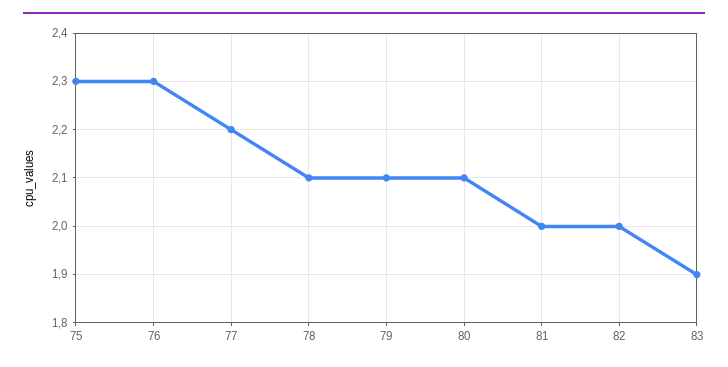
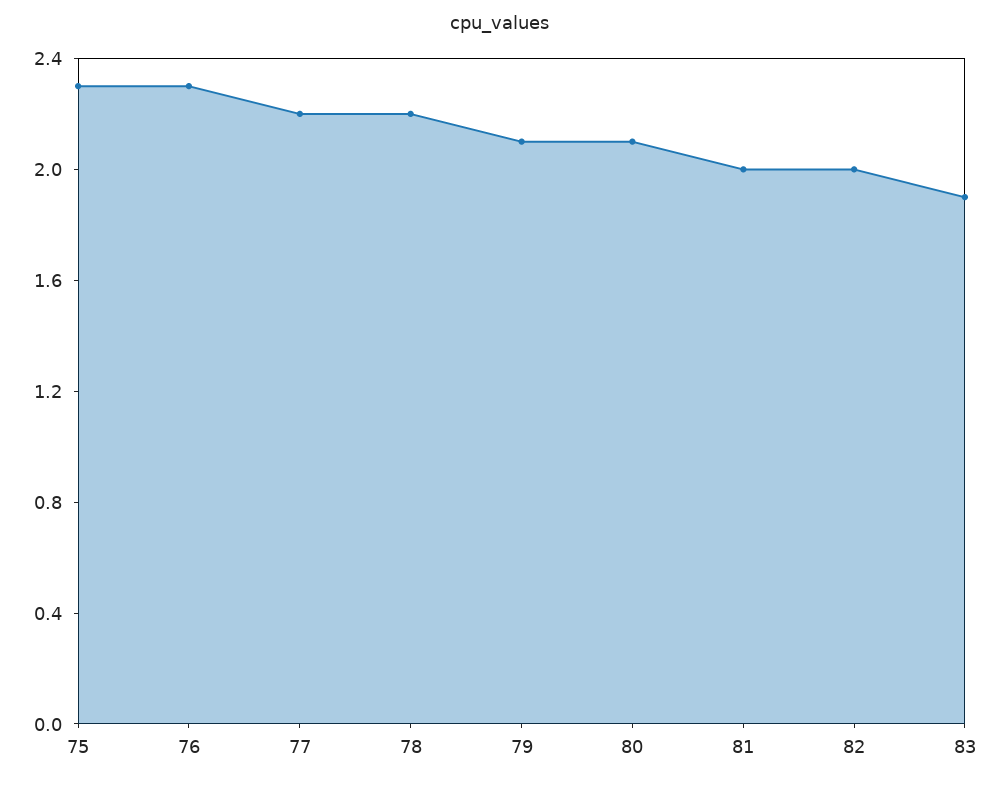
78: 2.1 -> 2.2

